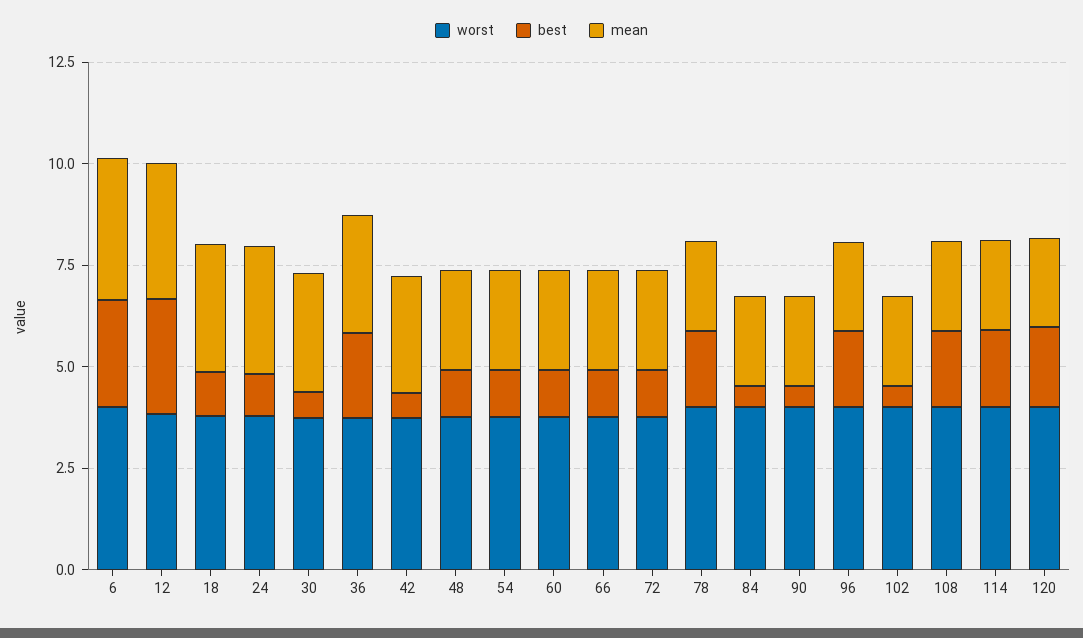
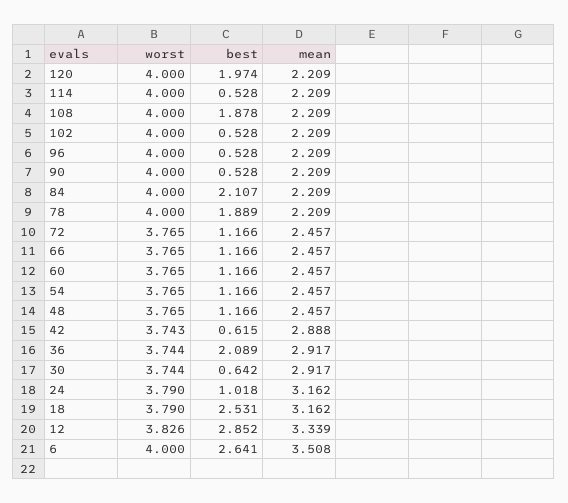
best, 18: 1 -> 2.531
best, 84: 0.5 -> 2.107
best, 96: 2 -> 0.528
best, 114: 2 -> 0.528

